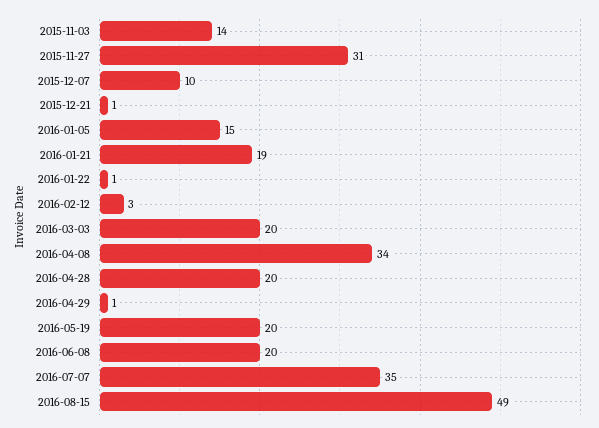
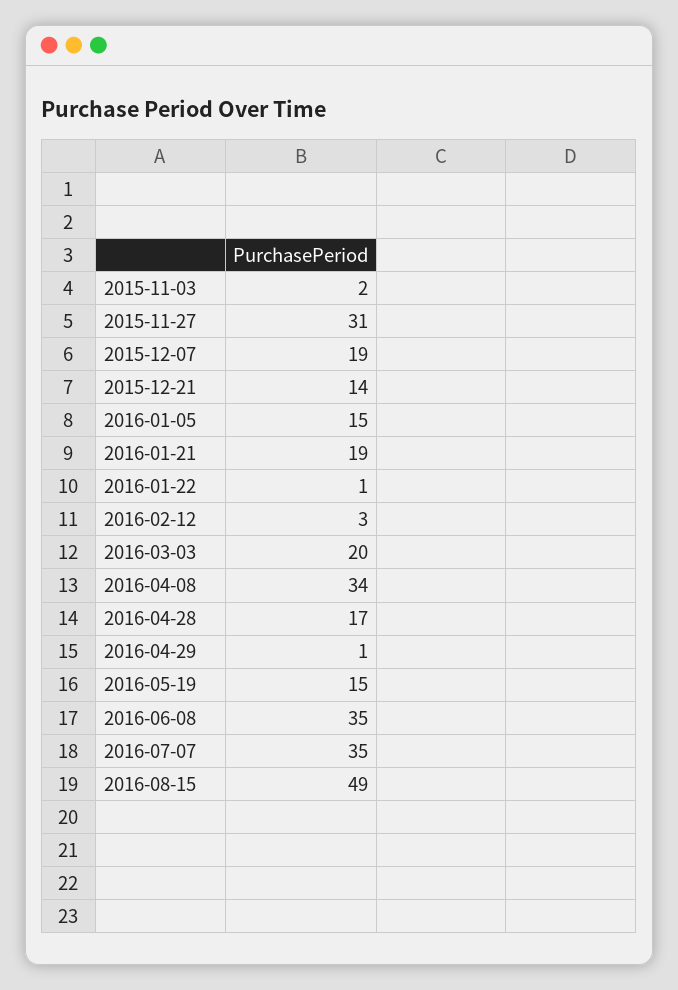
2015-11-03: 14 -> 2
2015-12-07: 10 -> 19
2015-12-21: 1 -> 14
2016-04-28: 20 -> 17
2016-05-19: 20 -> 15
2016-06-08: 20 -> 35

